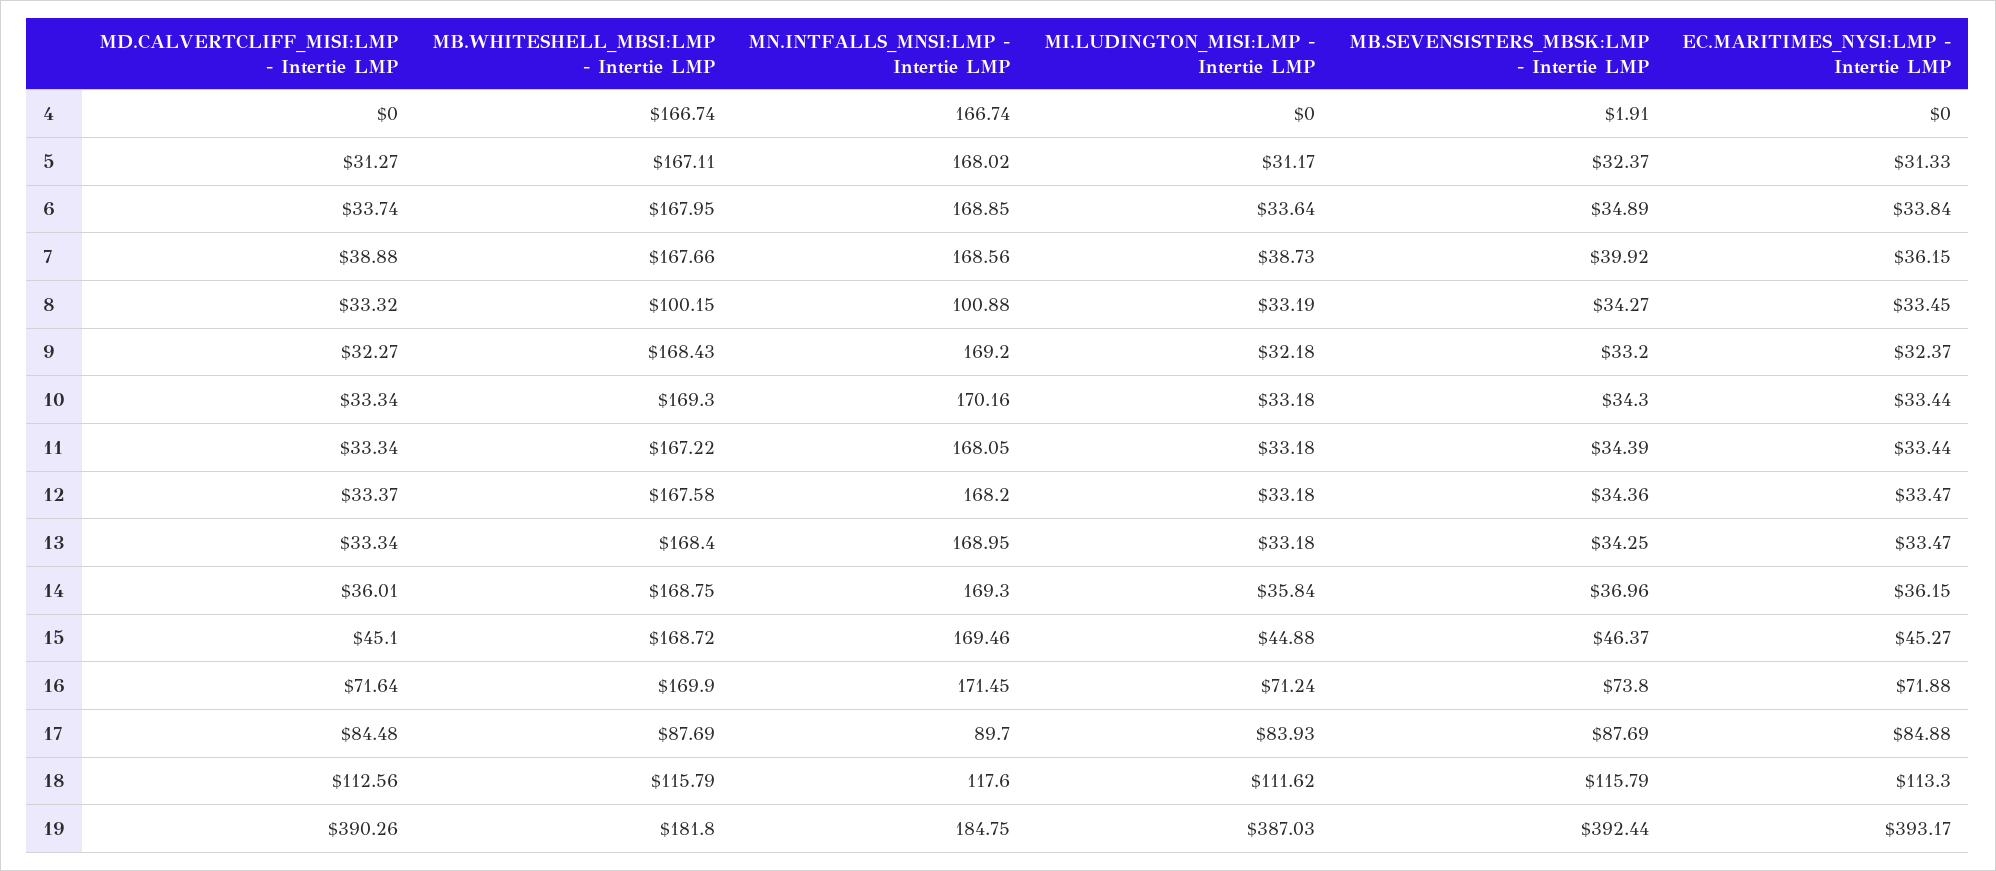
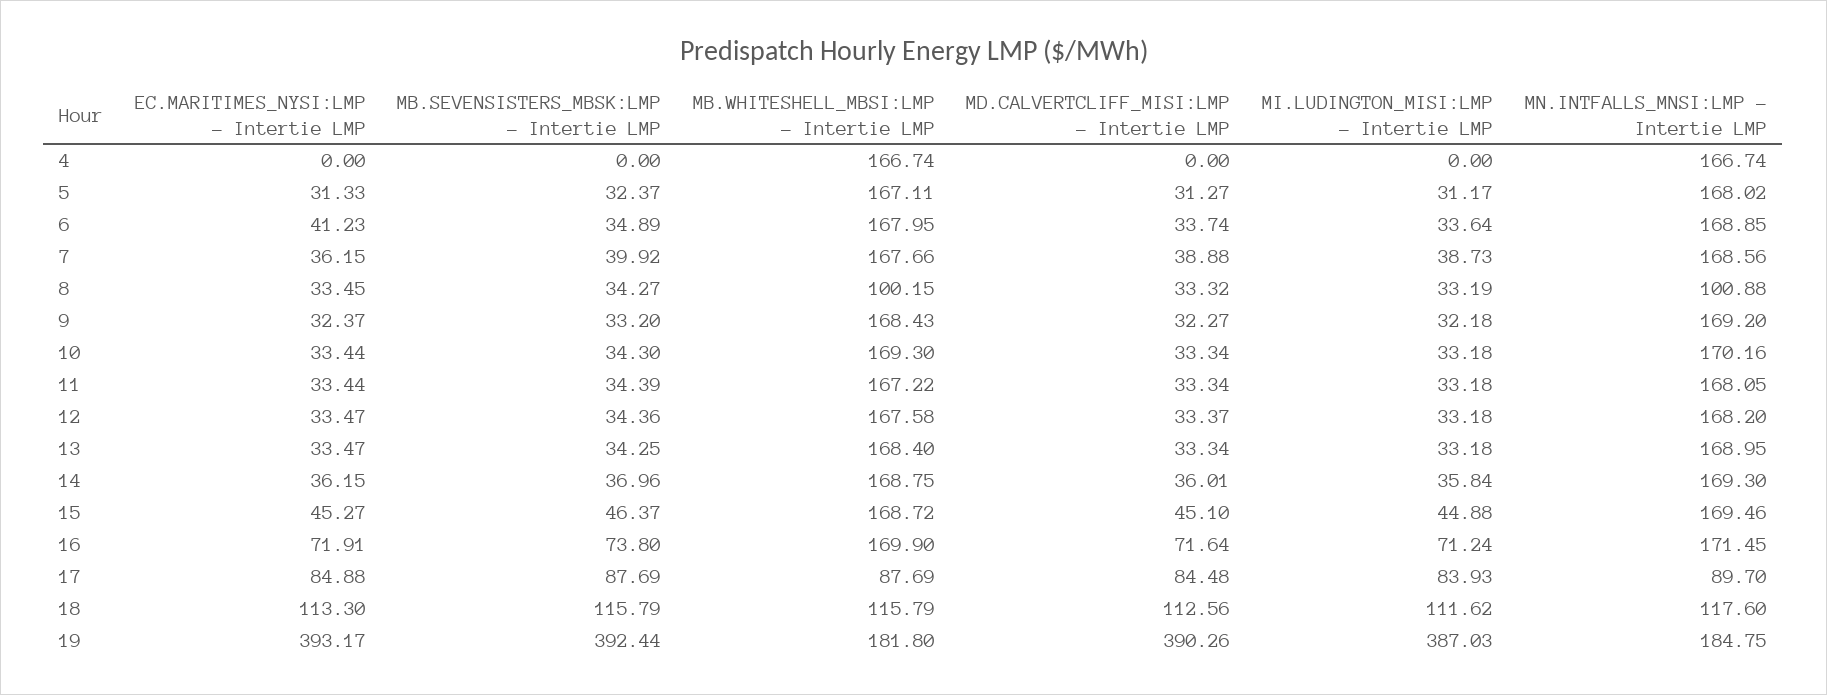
MB.SEVENSISTERS_MBSK:LMP - Intertie LMP, 4: 1.91 -> 0
EC.MARITIMES_NYSI:LMP - Intertie LMP, 6: 33.84 -> 41.23
EC.MARITIMES_NYSI:LMP - Intertie LMP, 16: 71.88 -> 71.91

